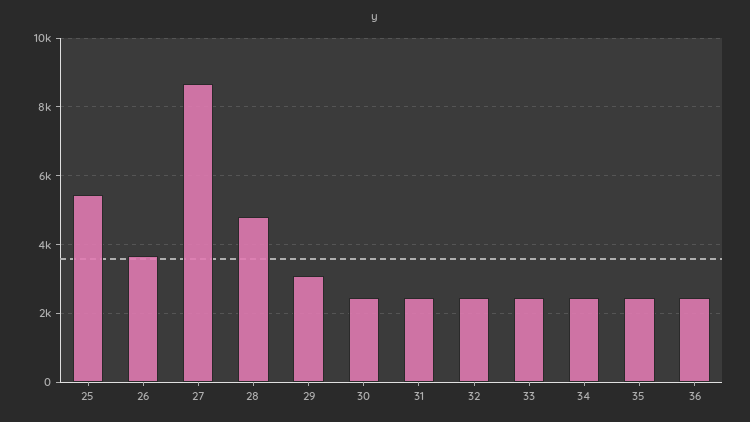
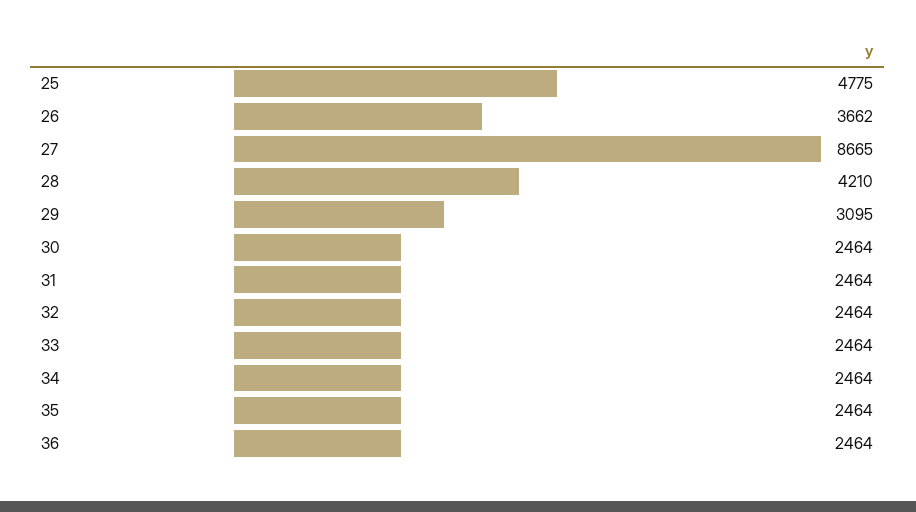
25: 5400 -> 4775
28: 4800 -> 4210

